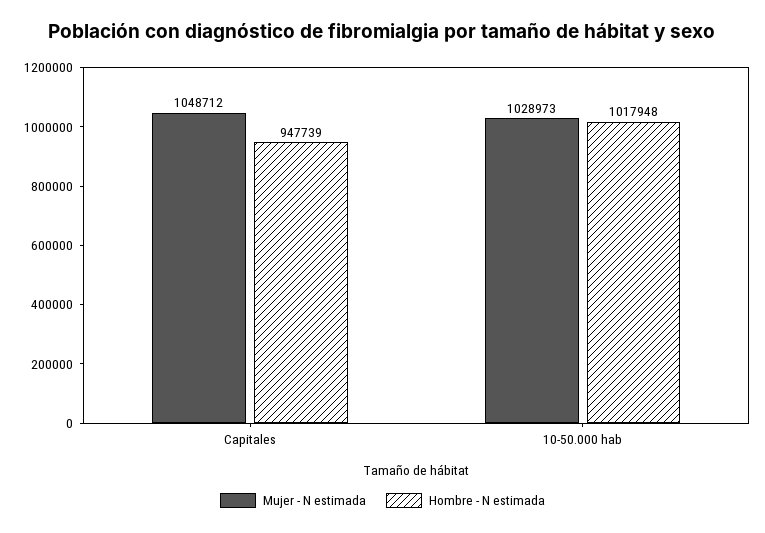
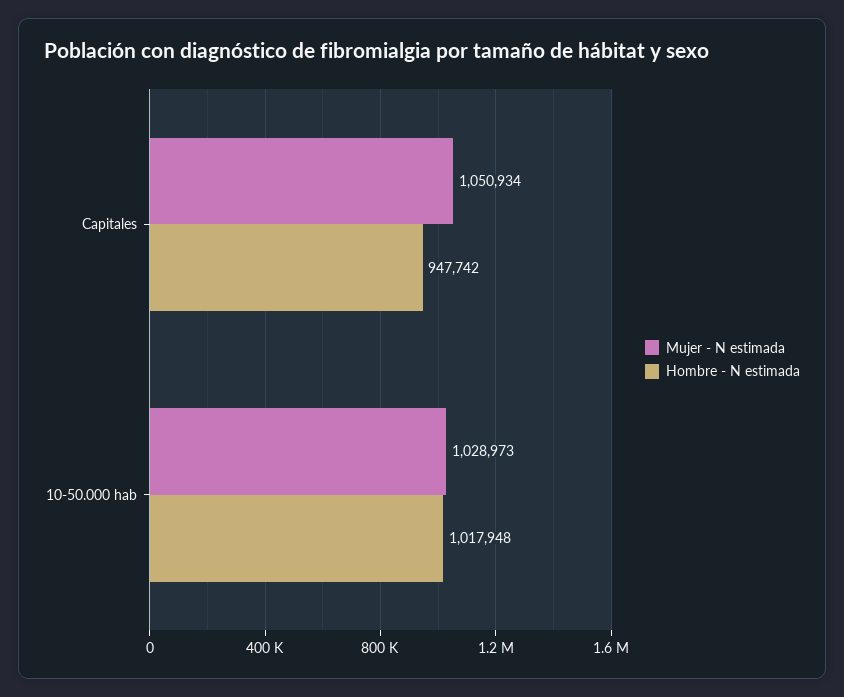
Mujer - N estimada, Capitales: 1048712 -> 1050934
Hombre - N estimada, Capitales: 947739 -> 947742

